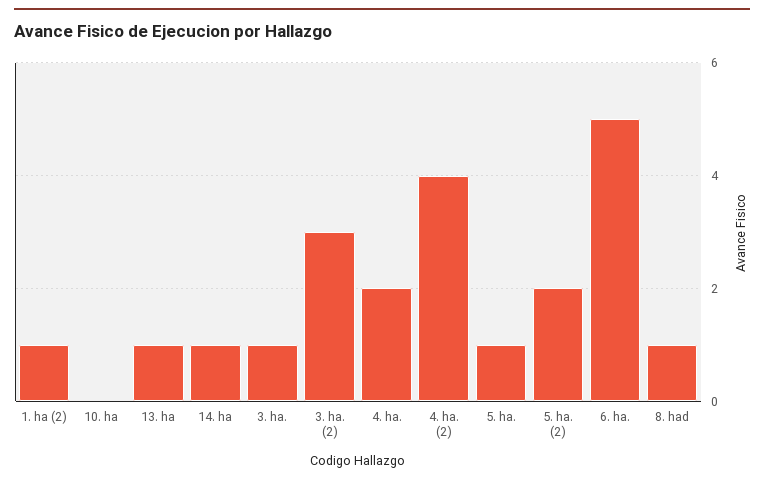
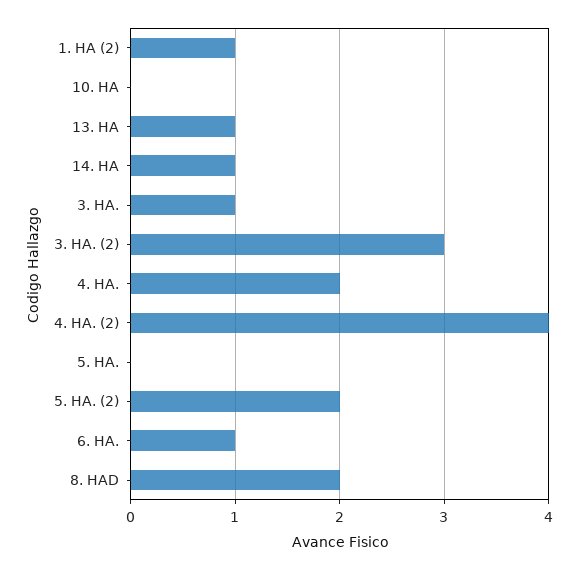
5. ha.: 1 -> 0
6. ha.: 5 -> 1
8. had: 1 -> 2

